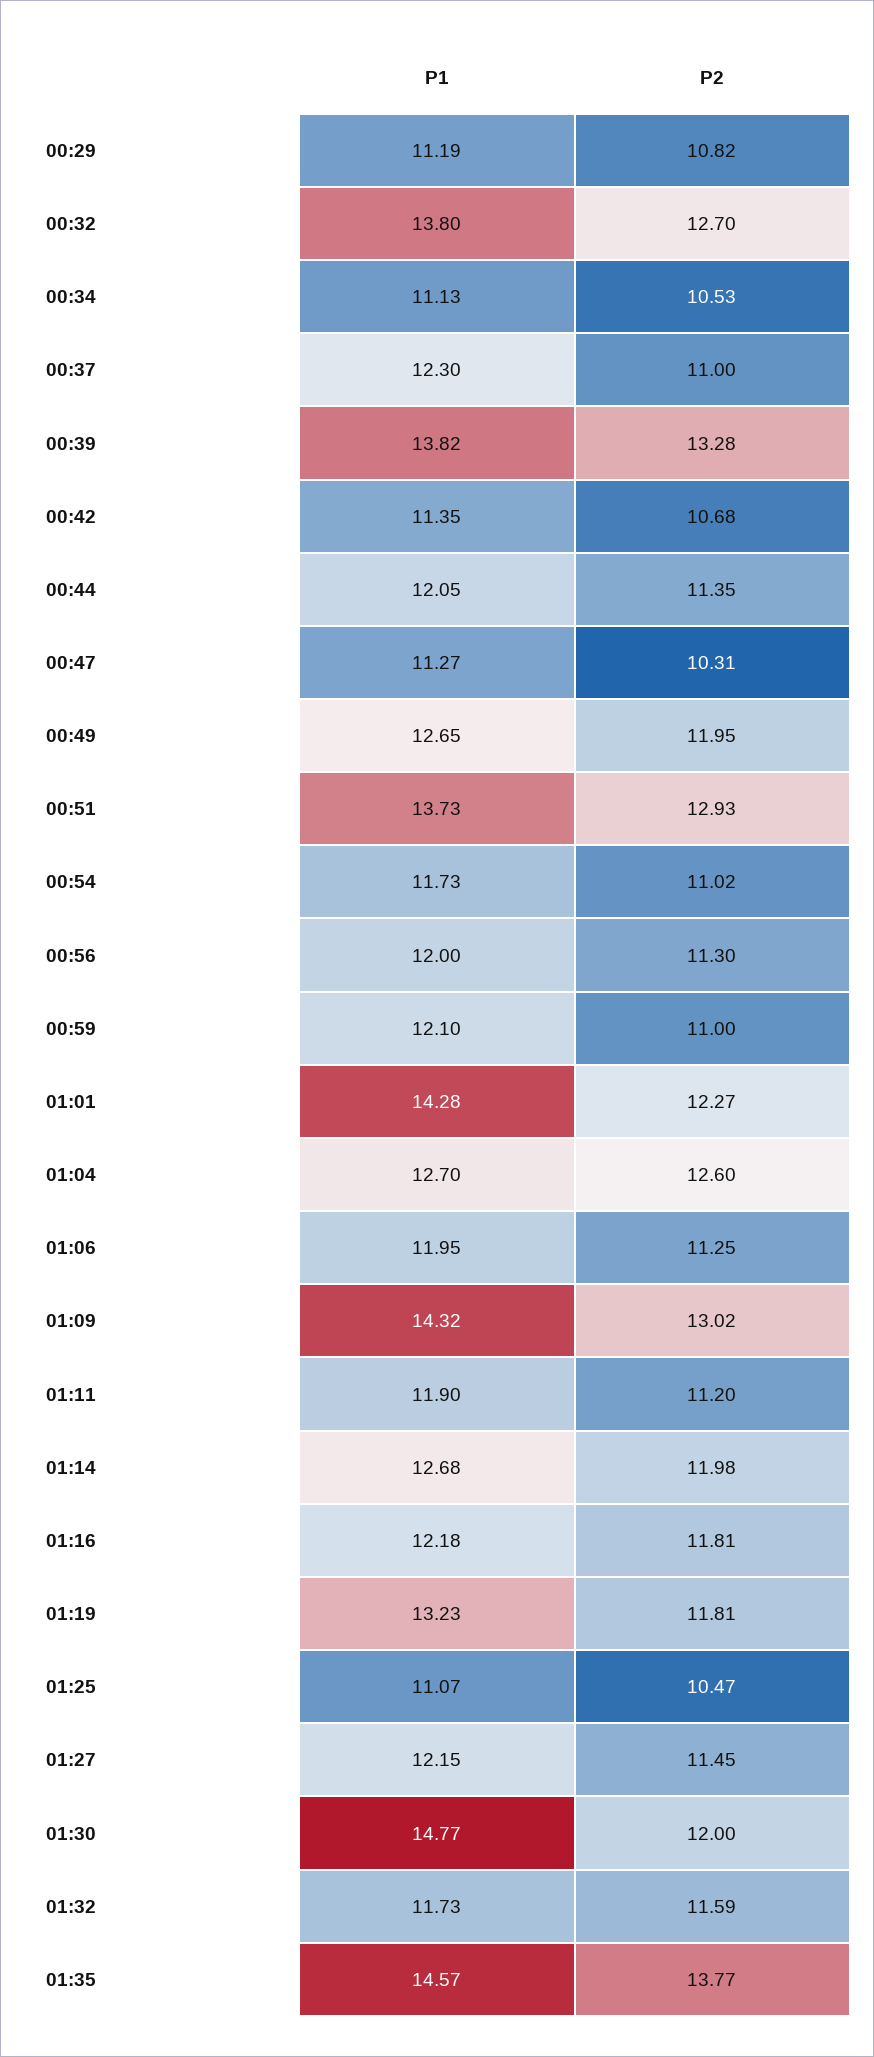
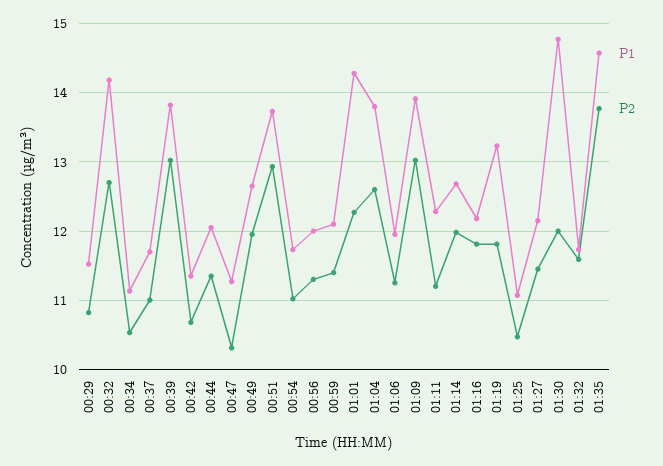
P1, 00:29: 11.19 -> 11.5
P1, 00:32: 13.8 -> 14.2
P1, 00:37: 12.3 -> 11.7
P2, 00:39: 13.28 -> 13
P2, 00:59: 11 -> 11.4
P1, 01:04: 12.7 -> 13.8
P1, 01:09: 14.32 -> 13.9
P1, 01:11: 11.9 -> 12.3

